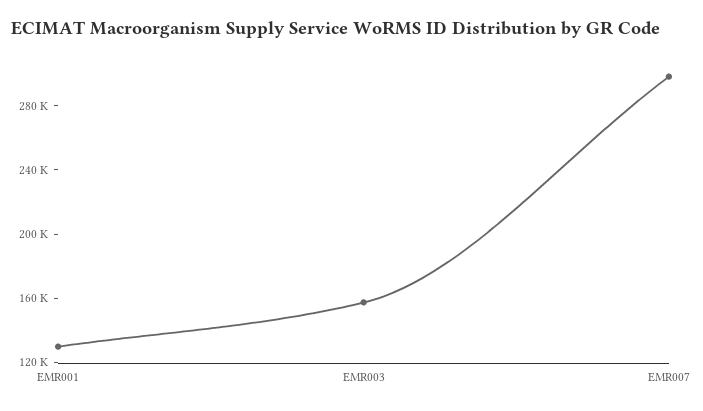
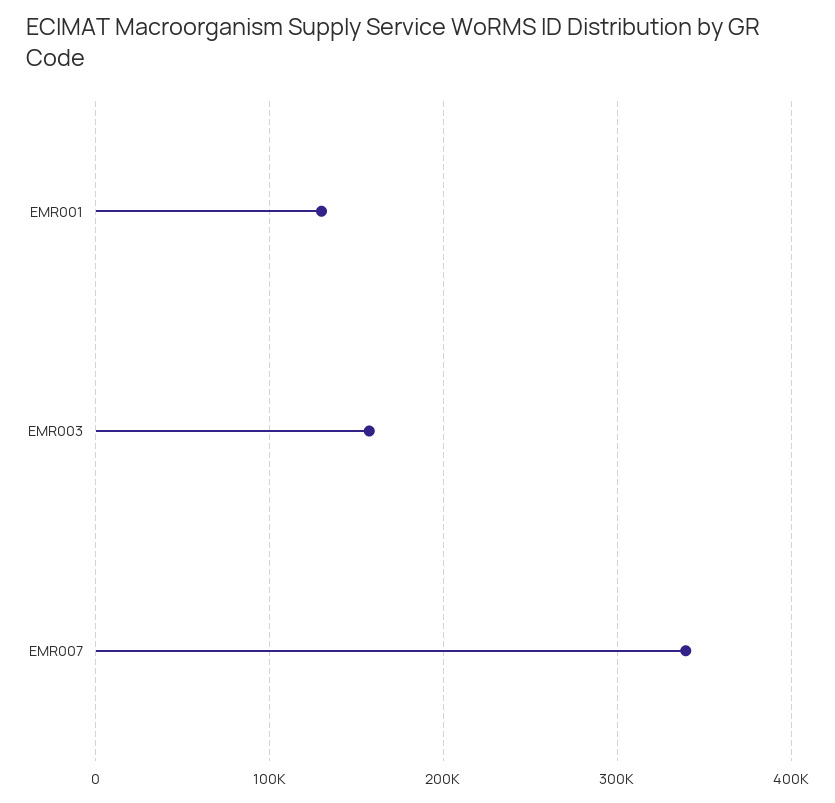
EMR007: 300000 -> 340000

